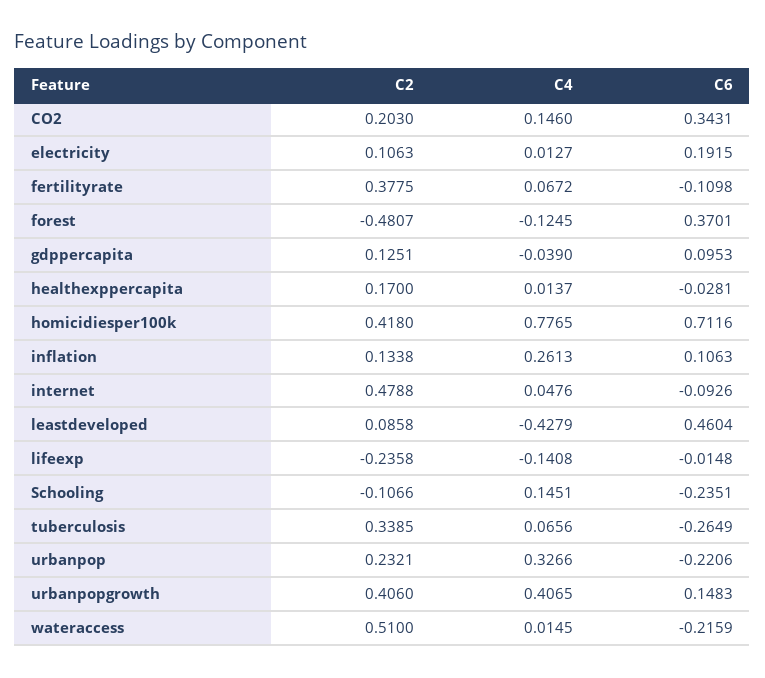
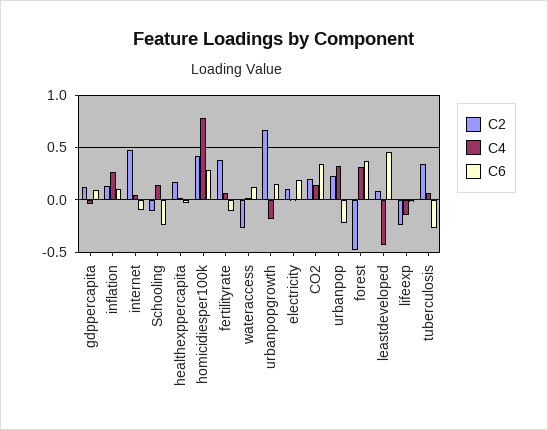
C4, forest: -0.1245 -> 0.3
C6, homicidiesper100k: 0.7116 -> 0.3
C2, urbanpopgrowth: 0.406 -> 0.7
C4, urbanpopgrowth: 0.4065 -> -0.2
C2, wateraccess: 0.51 -> -0.3
C6, wateraccess: -0.2159 -> 0.1

